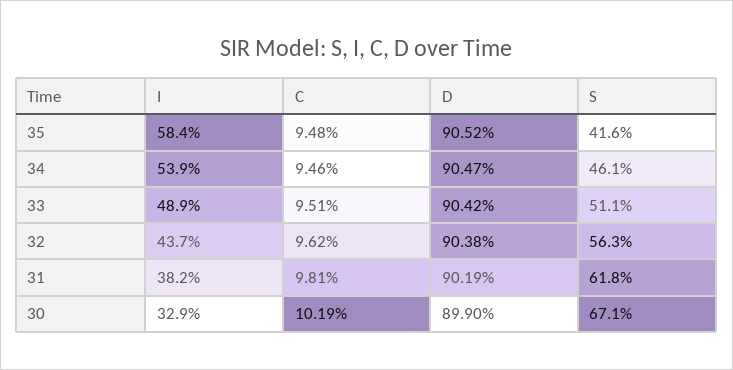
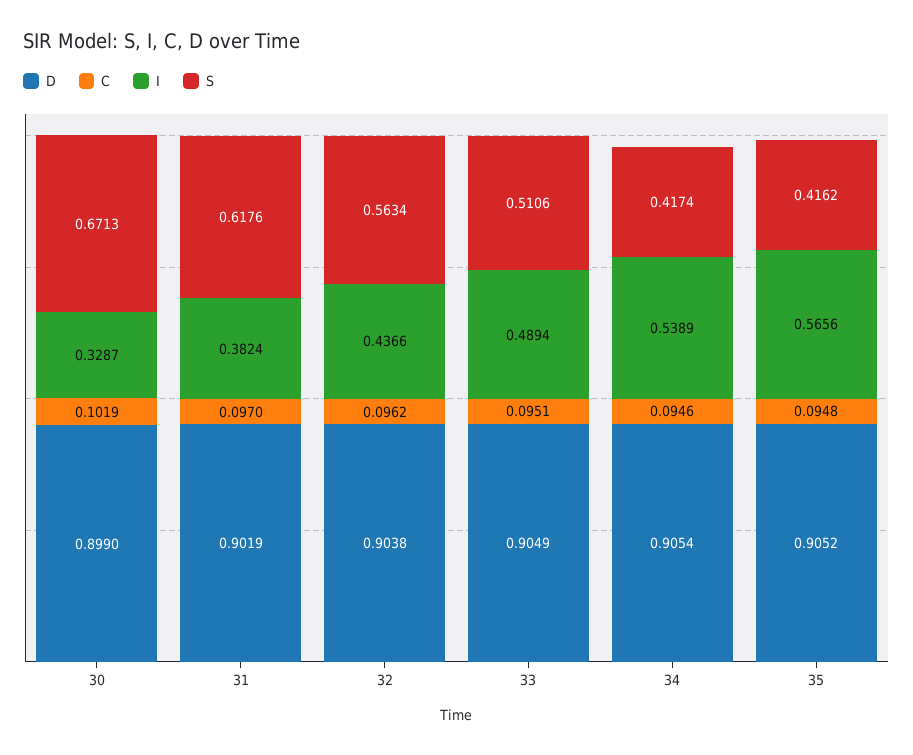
I, 35: 0.584 -> 0.5656
D, 34: 0.9047 -> 0.9054
S, 34: 0.461 -> 0.4174
D, 33: 0.9042 -> 0.9049
C, 31: 0.0981 -> 0.097

